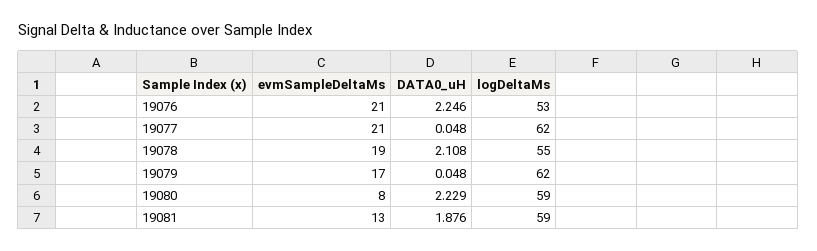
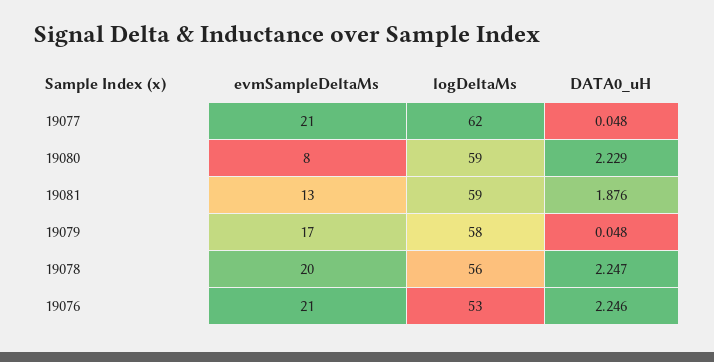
evmSampleDeltaMs, 19078: 19 -> 20
DATA0_uH, 19078: 2.108 -> 2.247
logDeltaMs, 19078: 55 -> 56
logDeltaMs, 19079: 62 -> 58

